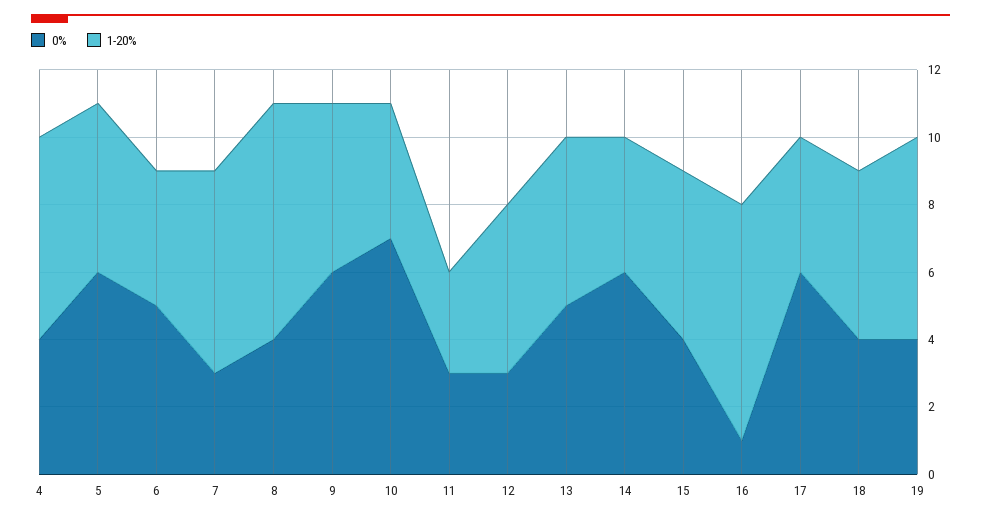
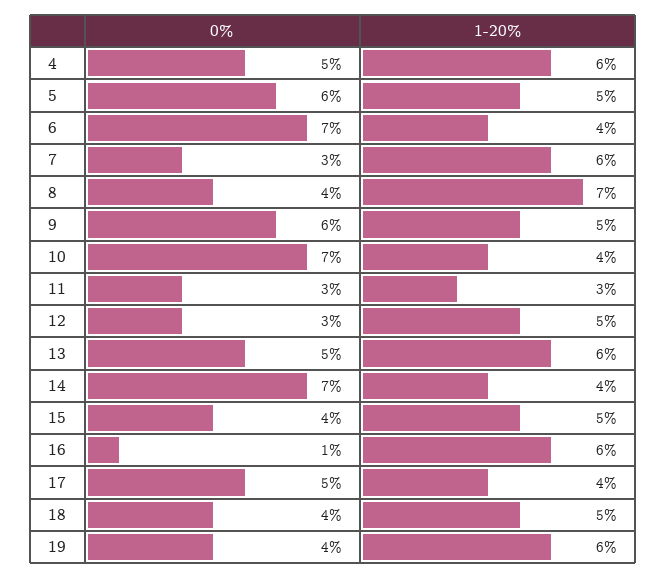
0%, 4: 4 -> 5
0%, 6: 5 -> 7
1-20%, 13: 5 -> 6
0%, 14: 6 -> 7
1-20%, 16: 7 -> 6
0%, 17: 6 -> 5

